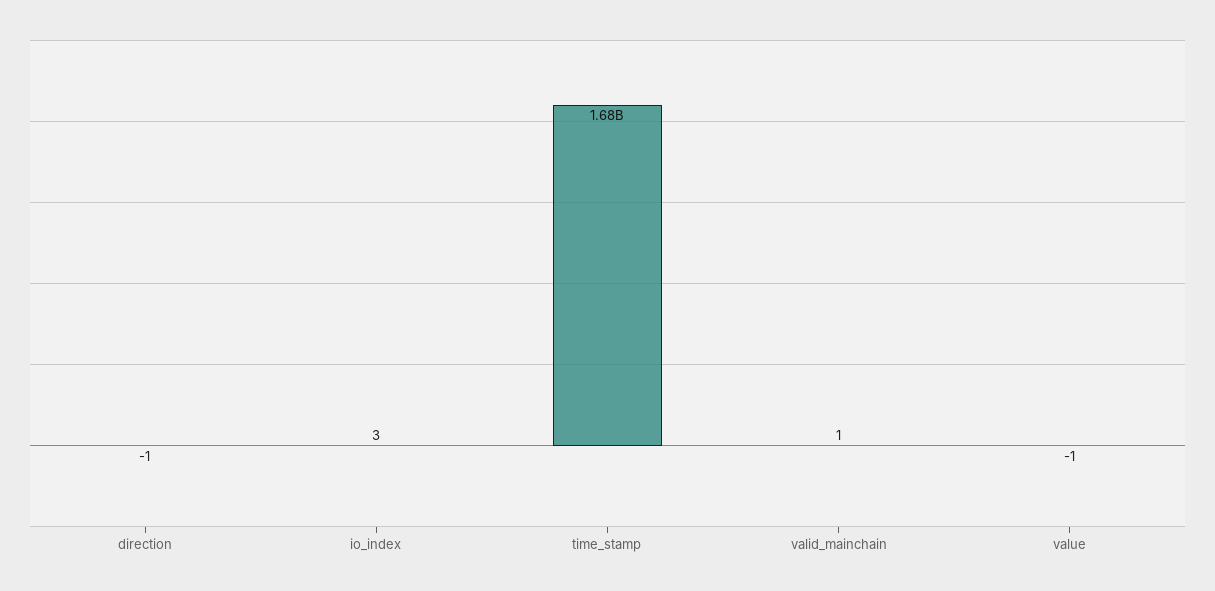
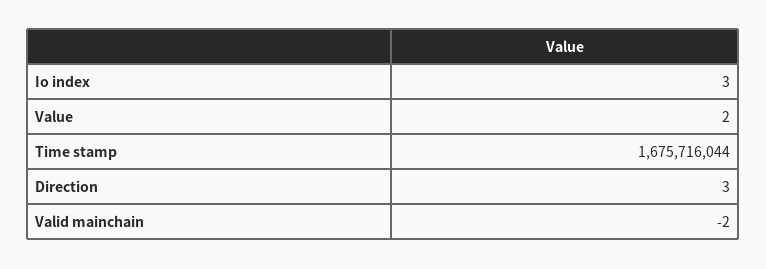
direction: -1 -> 3
valid_mainchain: 1 -> -2
value: -1 -> 2

